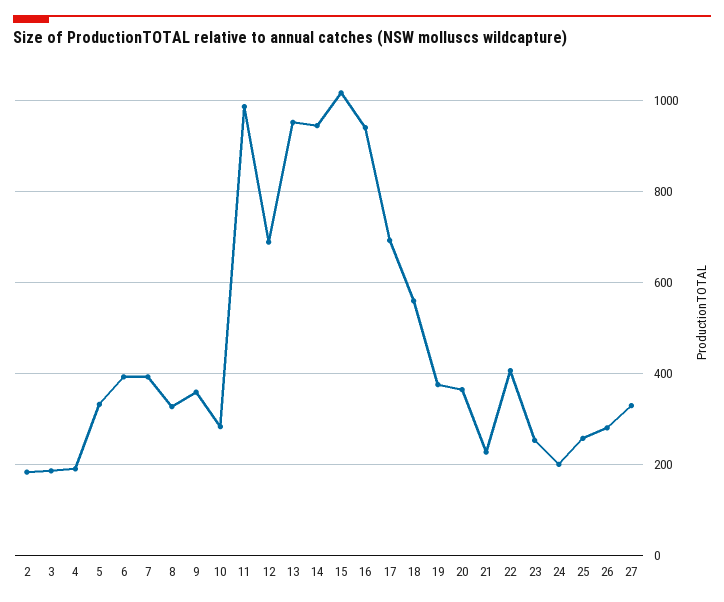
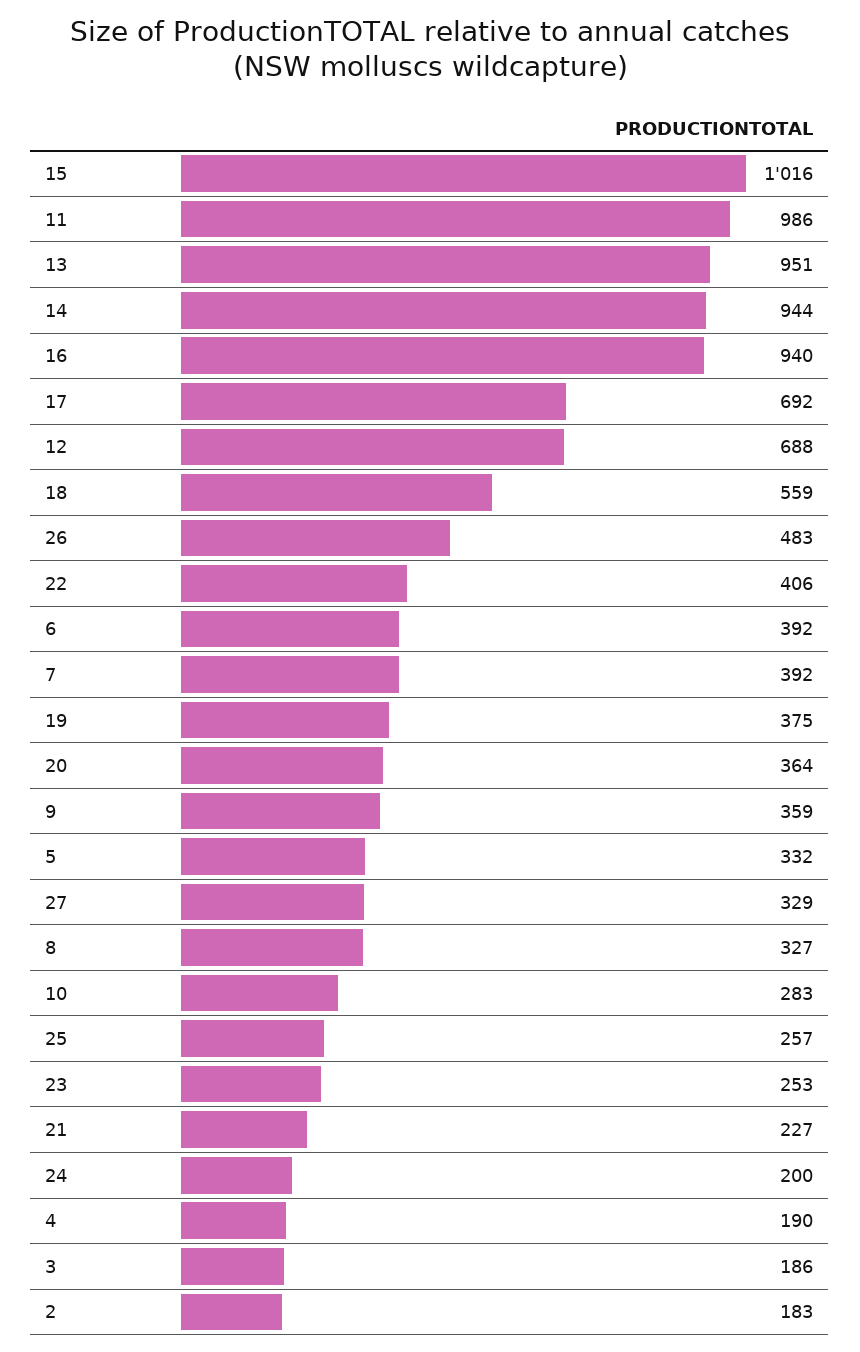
26: 280 -> 483

